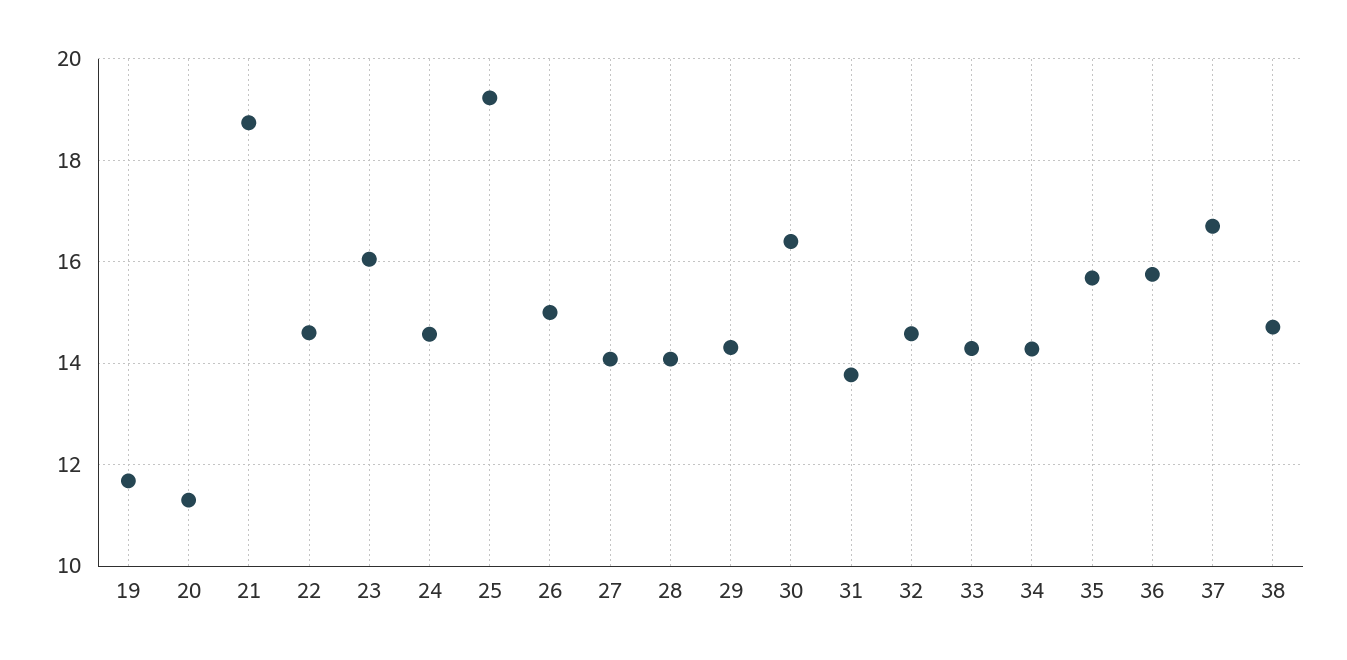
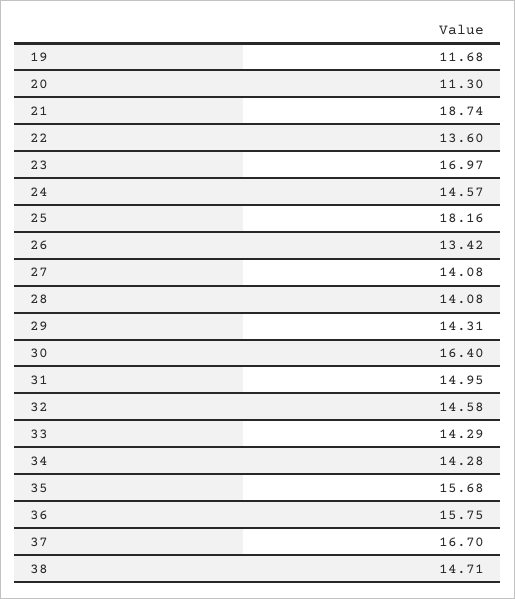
22: 14.6 -> 13.6
23: 16 -> 16.97
25: 19.2 -> 18.16
26: 15 -> 13.42
31: 13.8 -> 14.95

